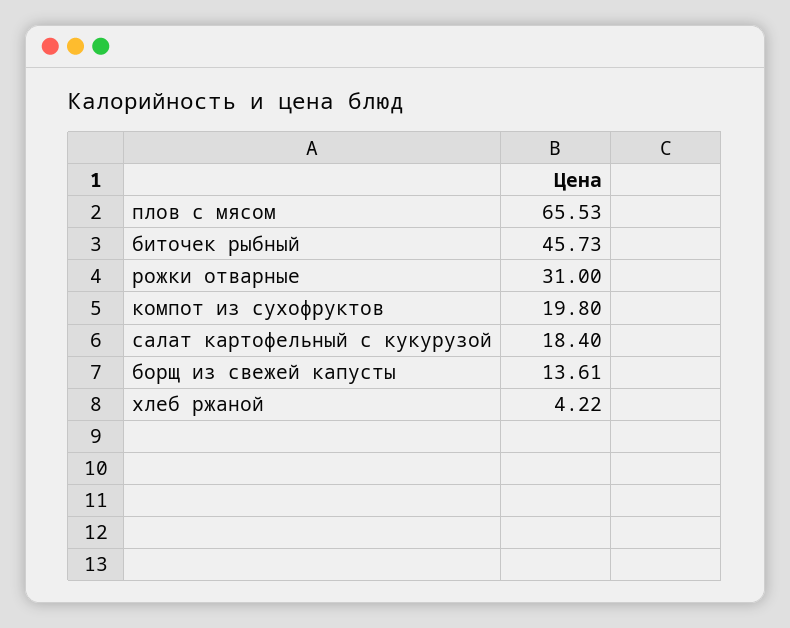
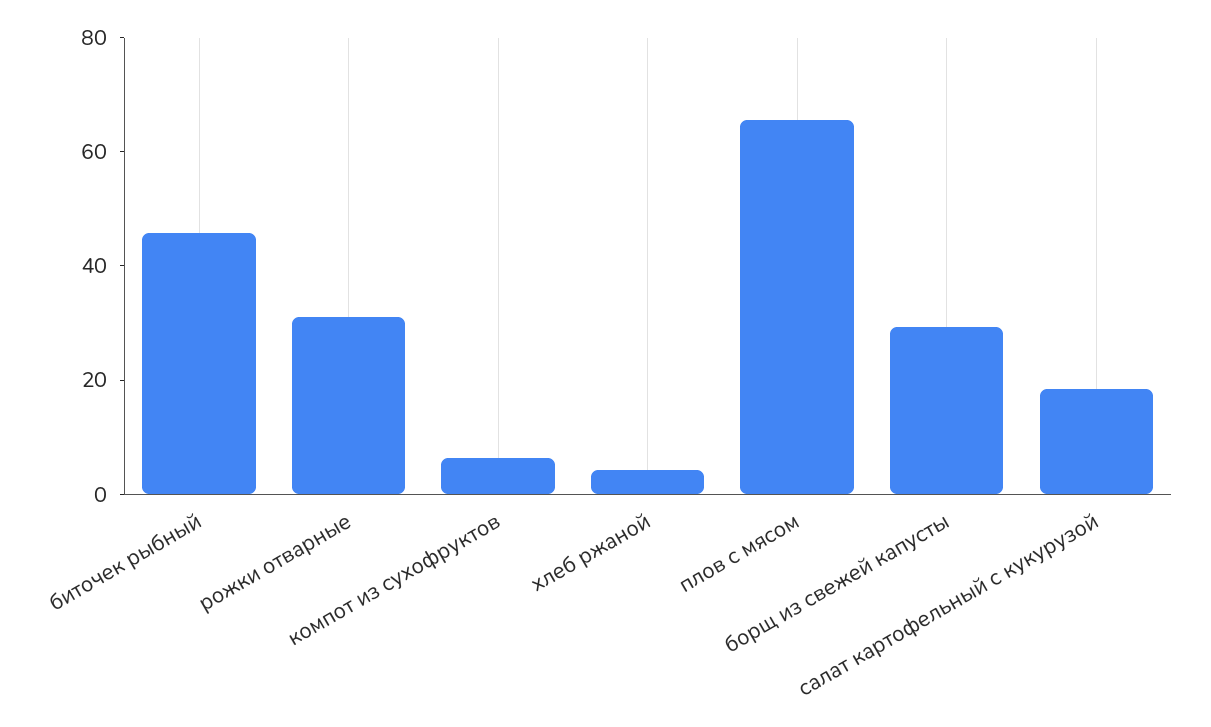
компот из сухофруктов: 19.8 -> 5
борщ из свежей капусты: 13.61 -> 30

